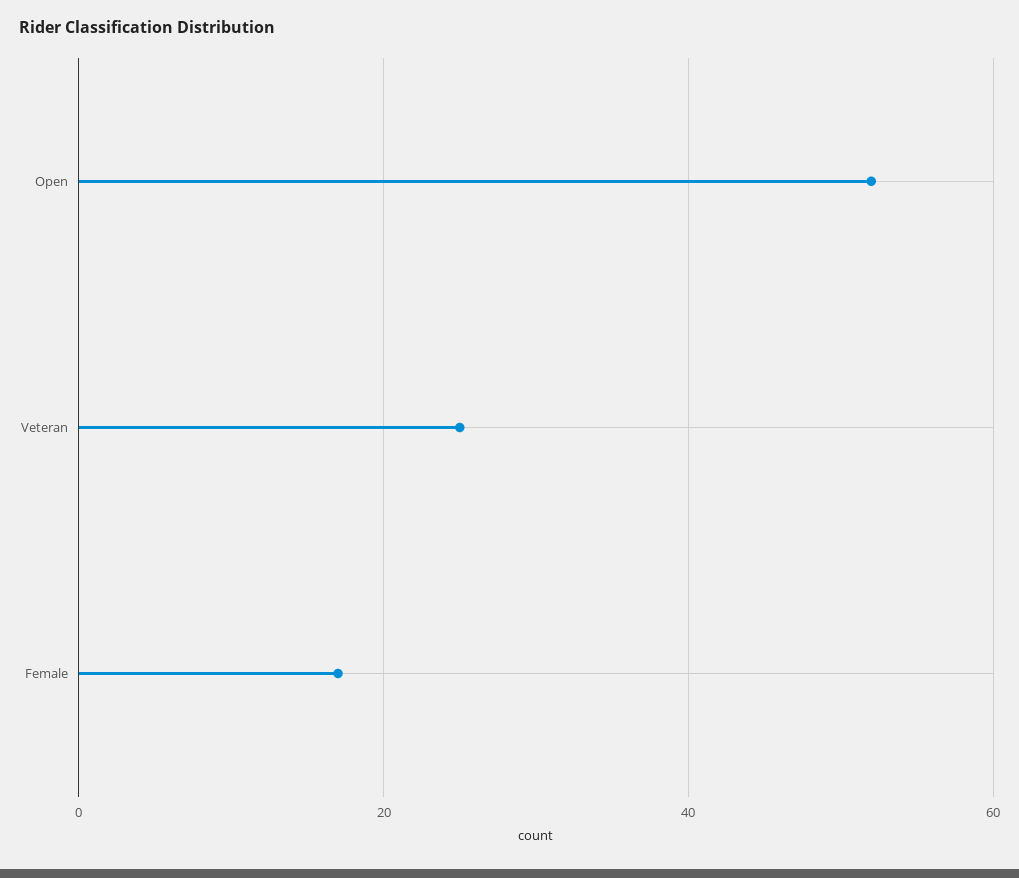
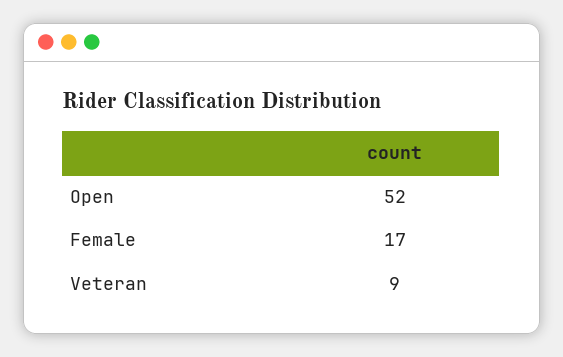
Veteran: 25 -> 9

